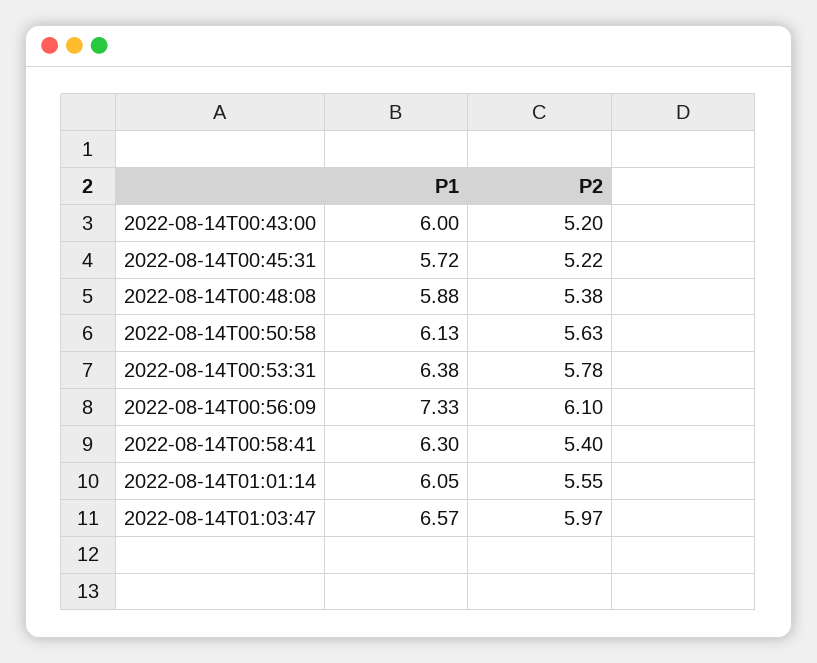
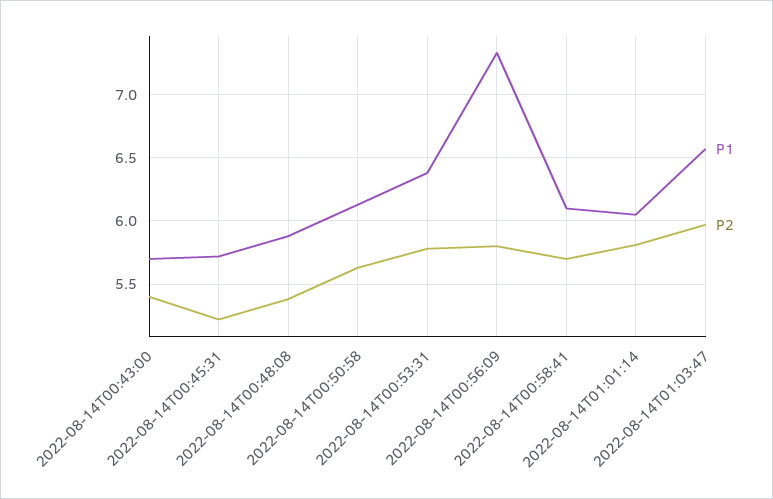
P1, 2022-08-14T00:43:00: 6 -> 5.7
P2, 2022-08-14T00:43:00: 5.2 -> 5.4
P2, 2022-08-14T00:56:09: 6.1 -> 5.8
P1, 2022-08-14T00:58:41: 6.3 -> 6.1
P2, 2022-08-14T00:58:41: 5.4 -> 5.7
P2, 2022-08-14T01:01:14: 5.55 -> 5.8

